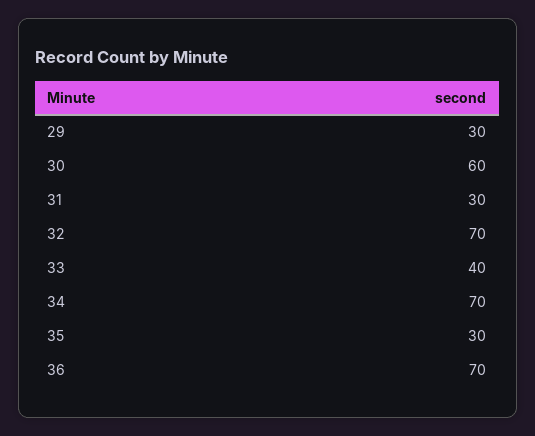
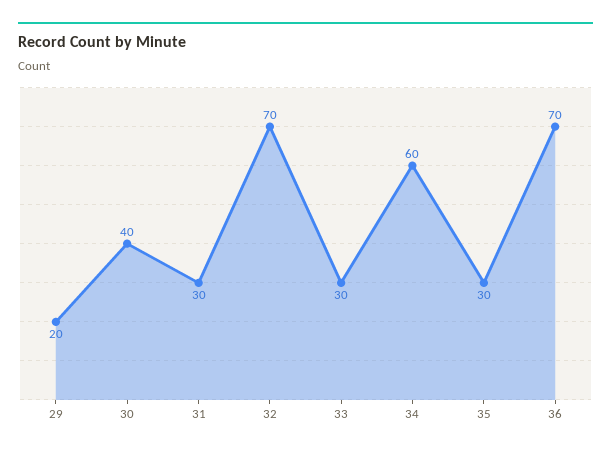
29: 30 -> 20
30: 60 -> 40
33: 40 -> 30
34: 70 -> 60

